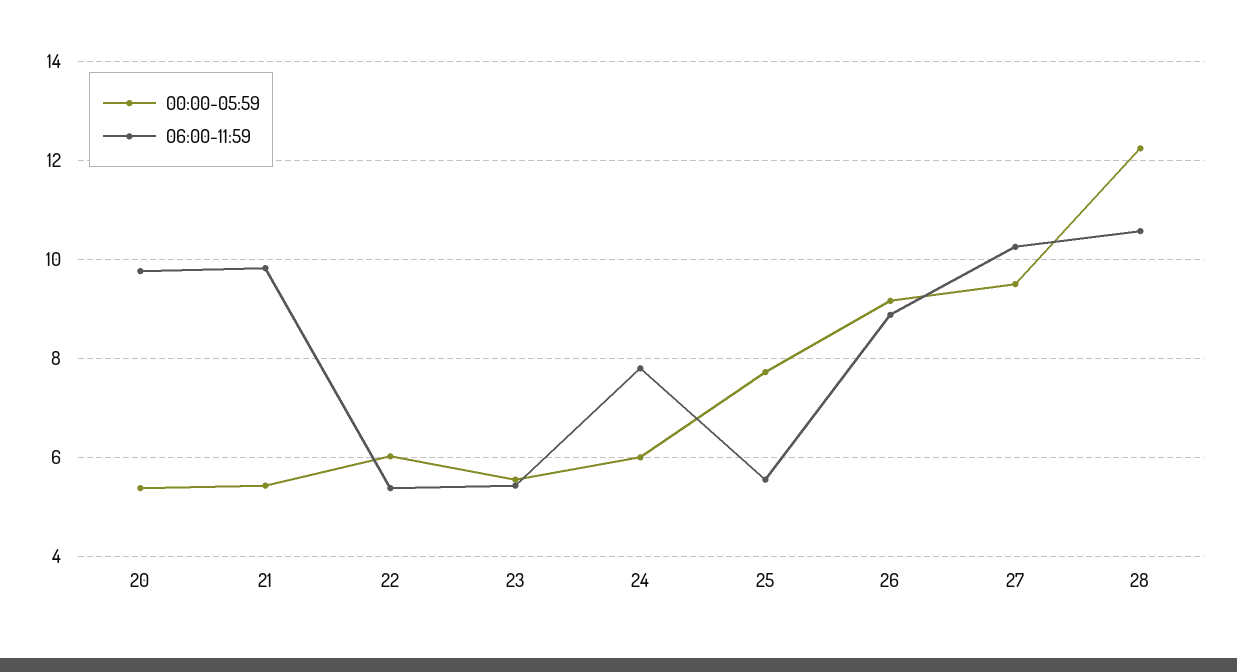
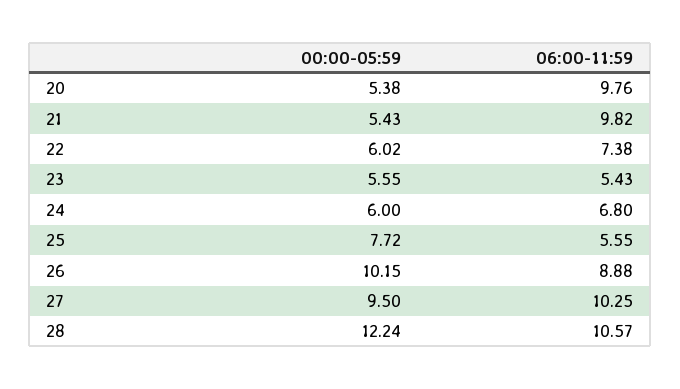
06:00-11:59, 22: 5.4 -> 7.38
06:00-11:59, 24: 7.8 -> 6.8
00:00-05:59, 26: 9.2 -> 10.15

